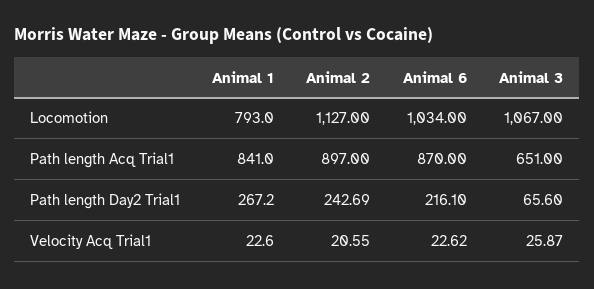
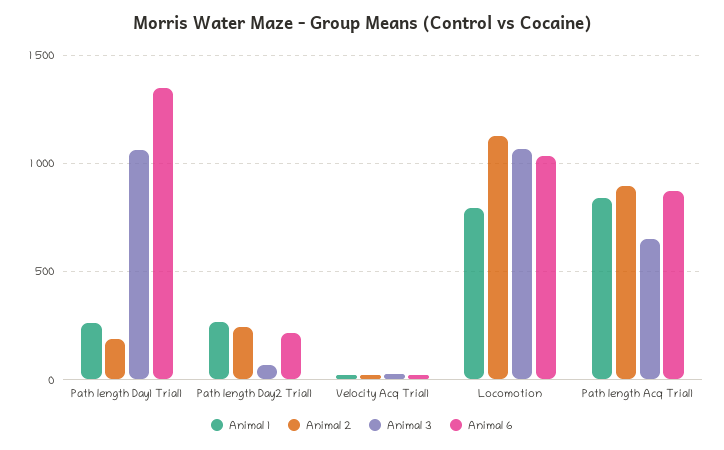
Animal 1, Path length Day1 Trial1: none -> 250
Animal 2, Path length Day1 Trial1: none -> 200
Animal 3, Path length Day1 Trial1: none -> 1050
Animal 6, Path length Day1 Trial1: none -> 1350

